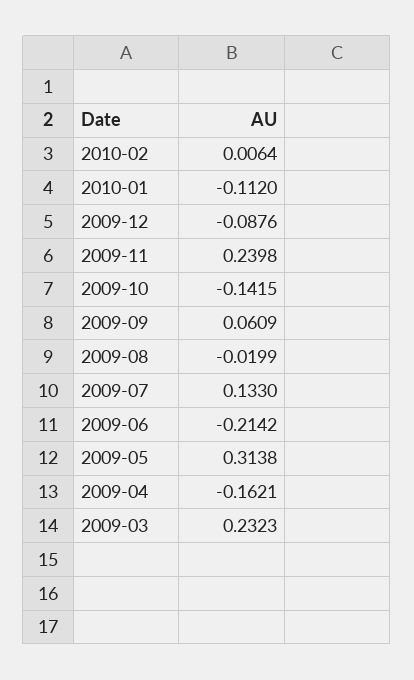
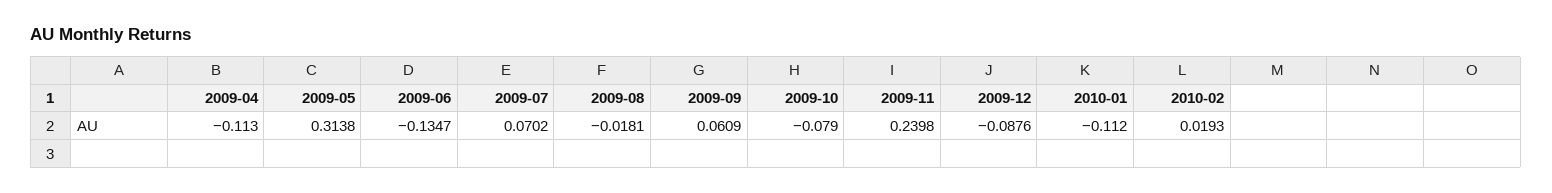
2010-02: 0.0064 -> 0.0193
2009-10: -0.1415 -> -0.079
2009-08: -0.0199 -> -0.0181
2009-07: 0.133 -> 0.0702
2009-06: -0.2142 -> -0.1347
2009-04: -0.1621 -> -0.113
2009-03: 0.2323 -> none

